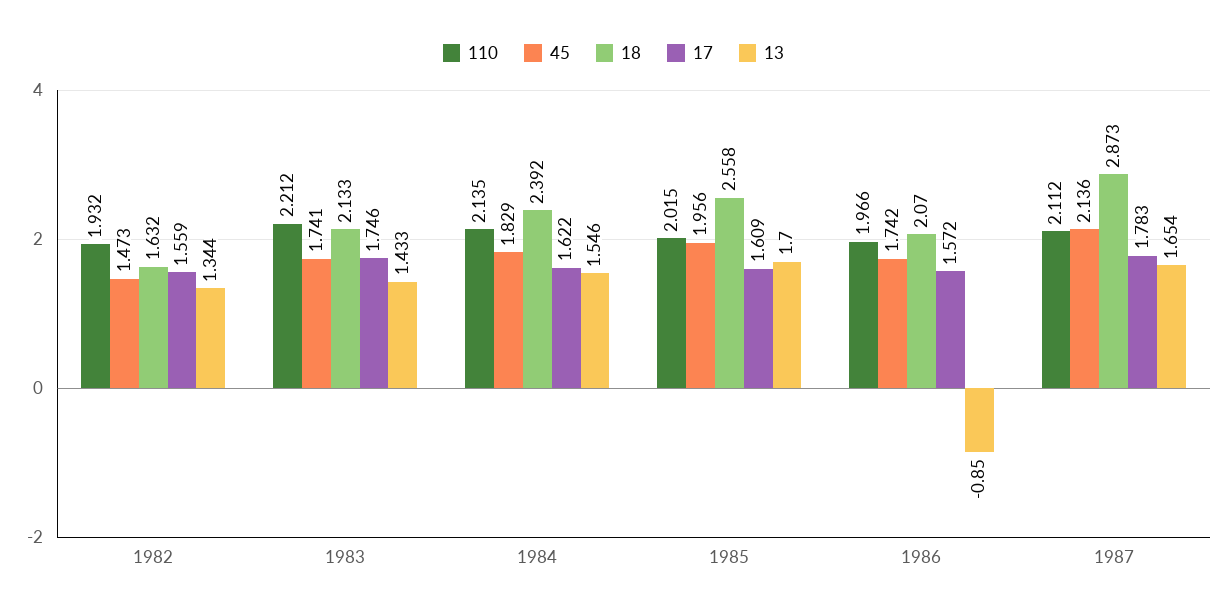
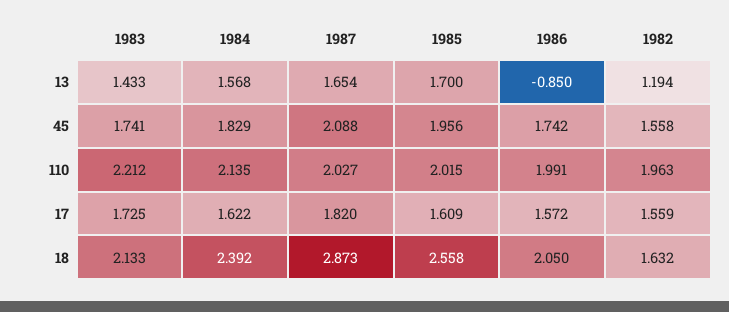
110, 1982: 1.932 -> 1.963
45, 1982: 1.473 -> 1.558
13, 1982: 1.344 -> 1.194
17, 1983: 1.746 -> 1.725
13, 1984: 1.546 -> 1.568
110, 1986: 1.966 -> 1.991
18, 1986: 2.07 -> 2.05
110, 1987: 2.112 -> 2.027
45, 1987: 2.136 -> 2.088
17, 1987: 1.783 -> 1.82

